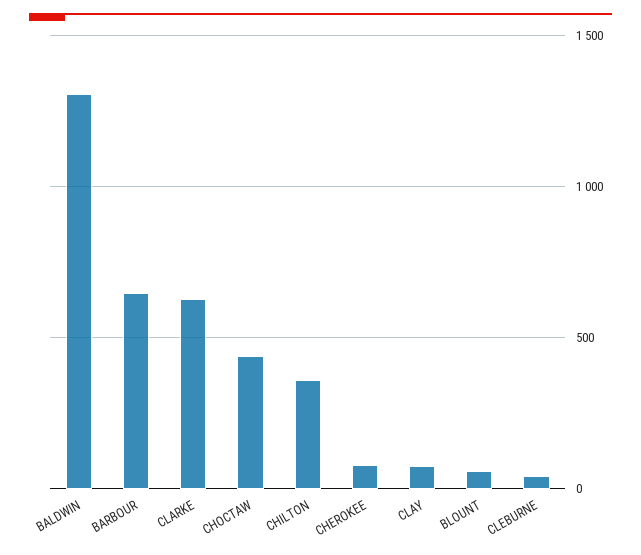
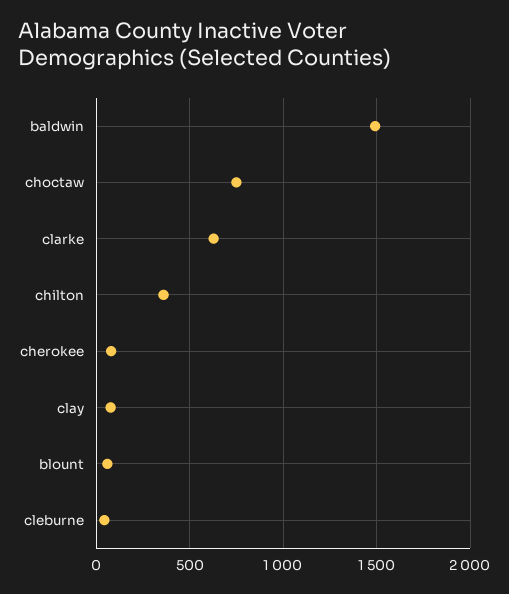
BALDWIN: 1300 -> 1500
BARBOUR: 650 -> none
CHOCTAW: 450 -> 750

